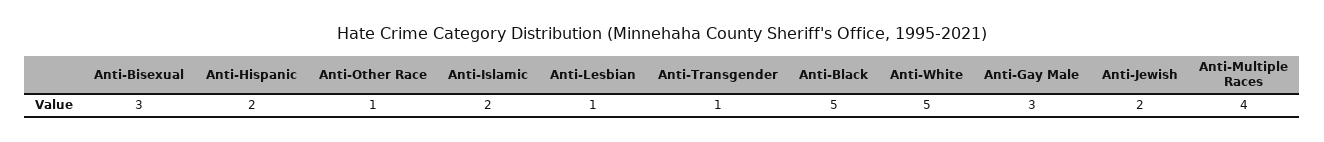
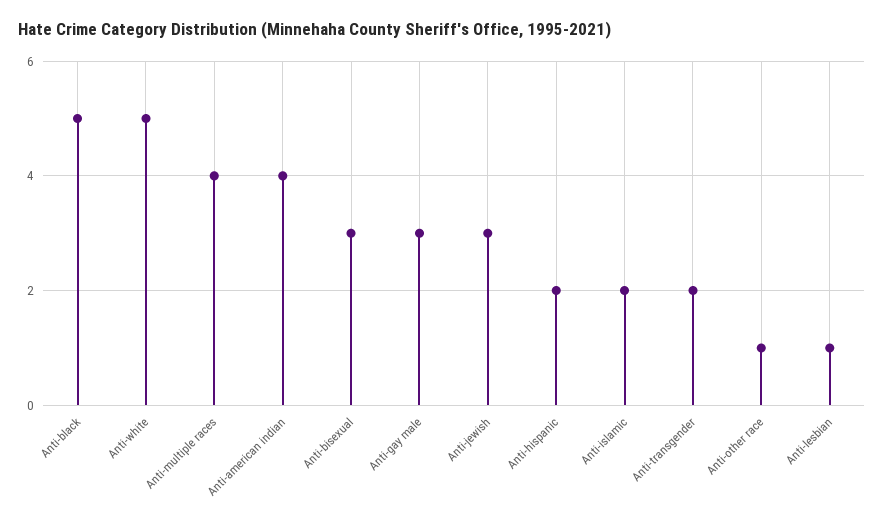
Anti-Transgender: 1 -> 2
Anti-Jewish: 2 -> 3
Anti-american indian: none -> 4

